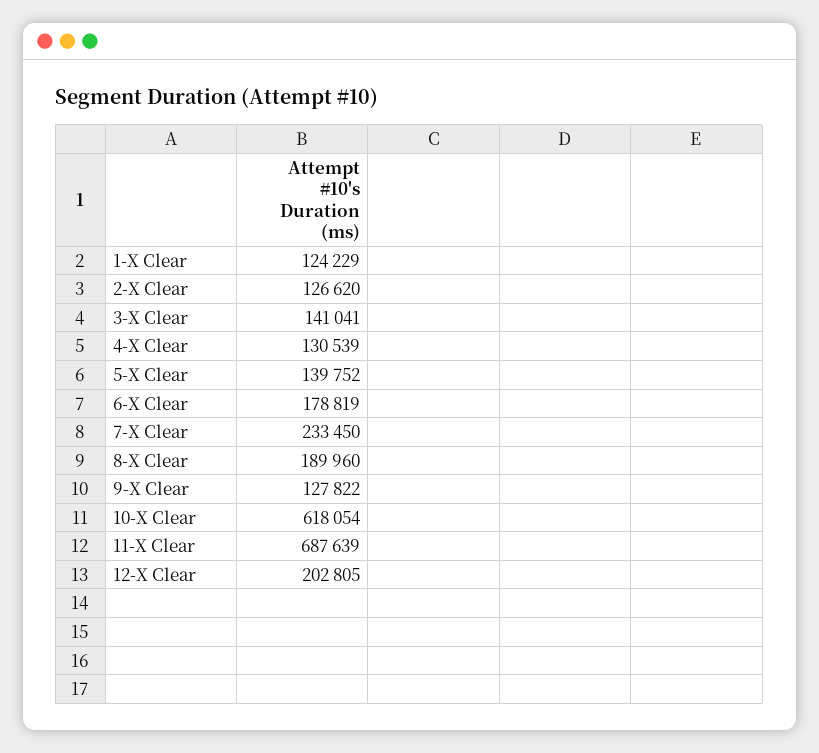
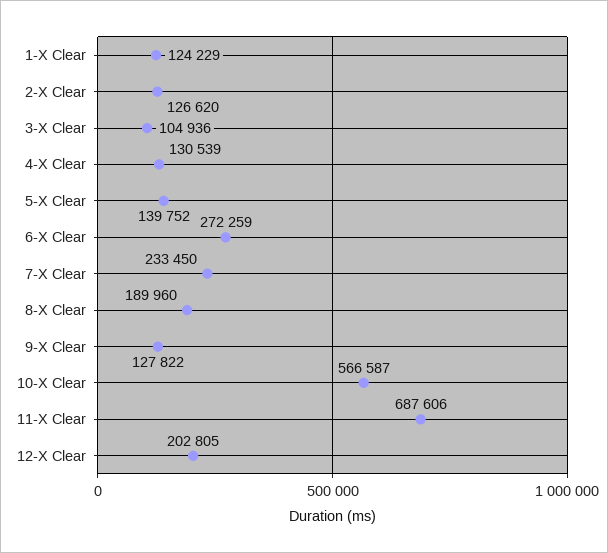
3-X Clear: 141041 -> 104936
6-X Clear: 178819 -> 272259
10-X Clear: 618054 -> 566587
11-X Clear: 687639 -> 687606

